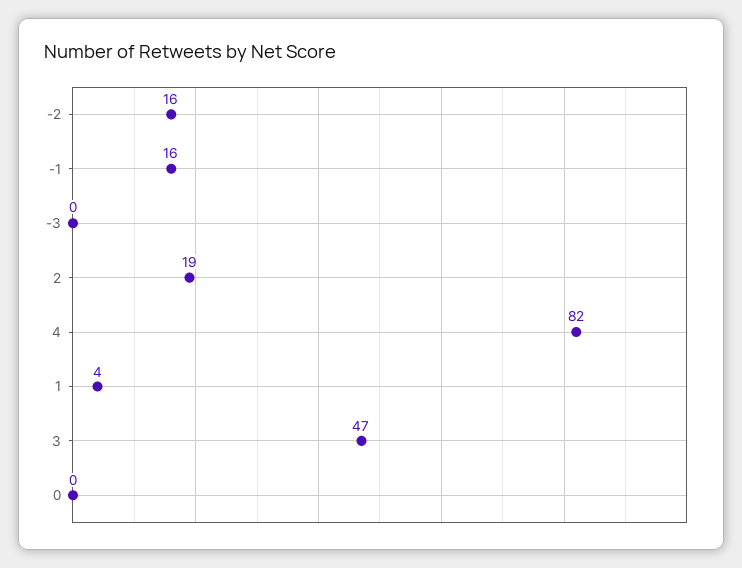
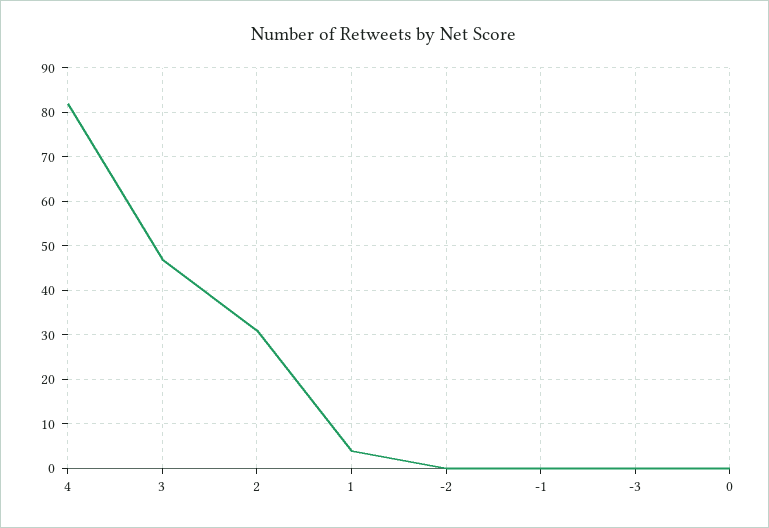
-2: 16 -> 0
-1: 16 -> 0
2: 19 -> 30

